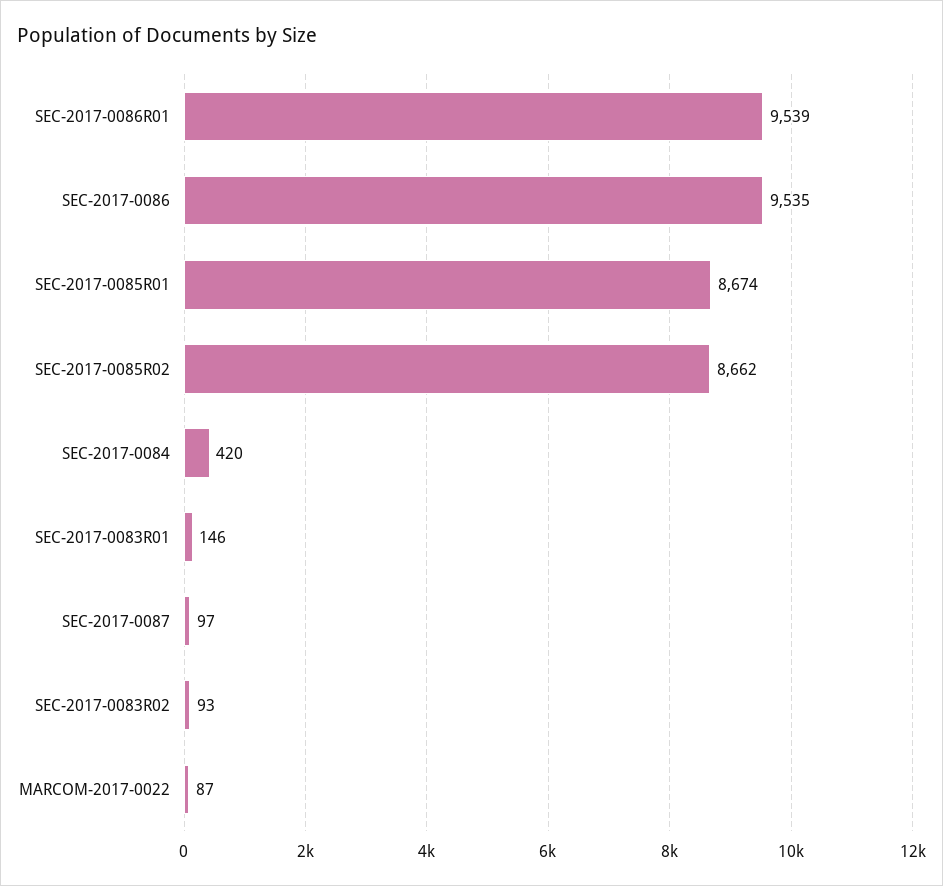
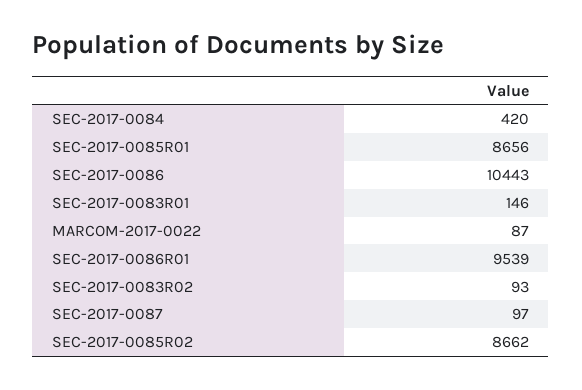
SEC-2017-0086: 9535 -> 10443
SEC-2017-0085R01: 8674 -> 8656

